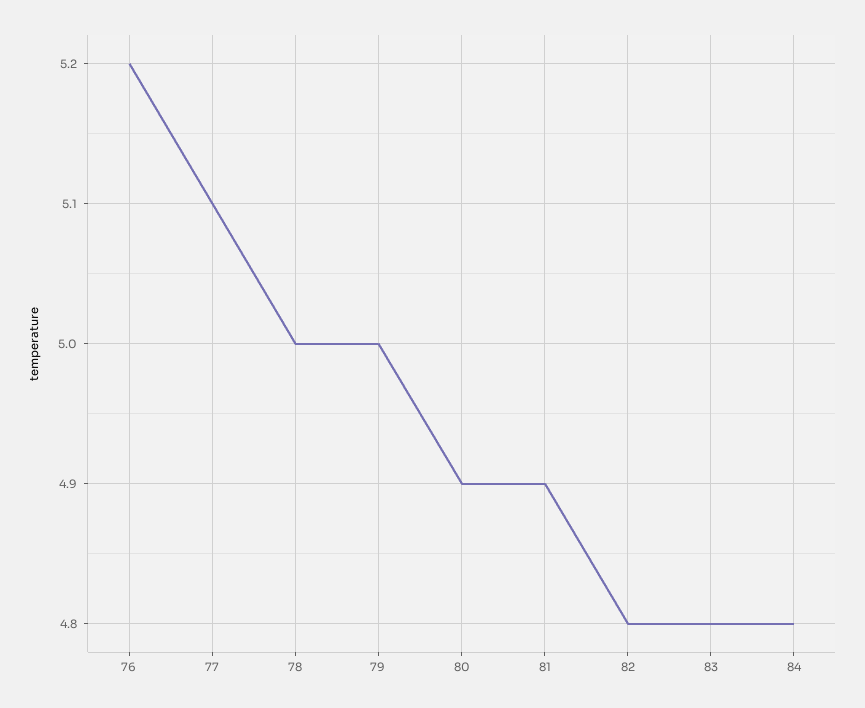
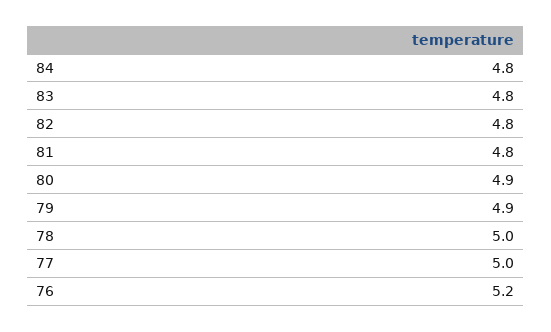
77: 5.1 -> 5
79: 5 -> 4.9
81: 4.9 -> 4.8

